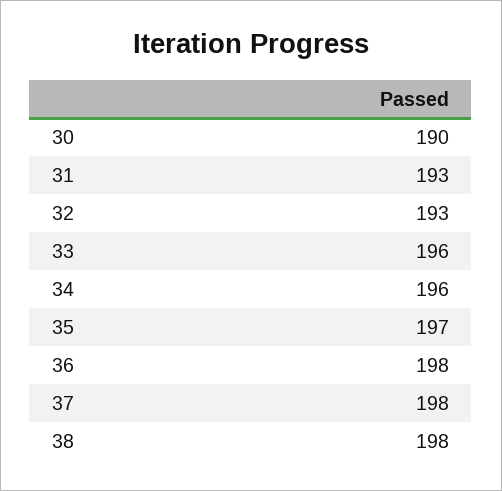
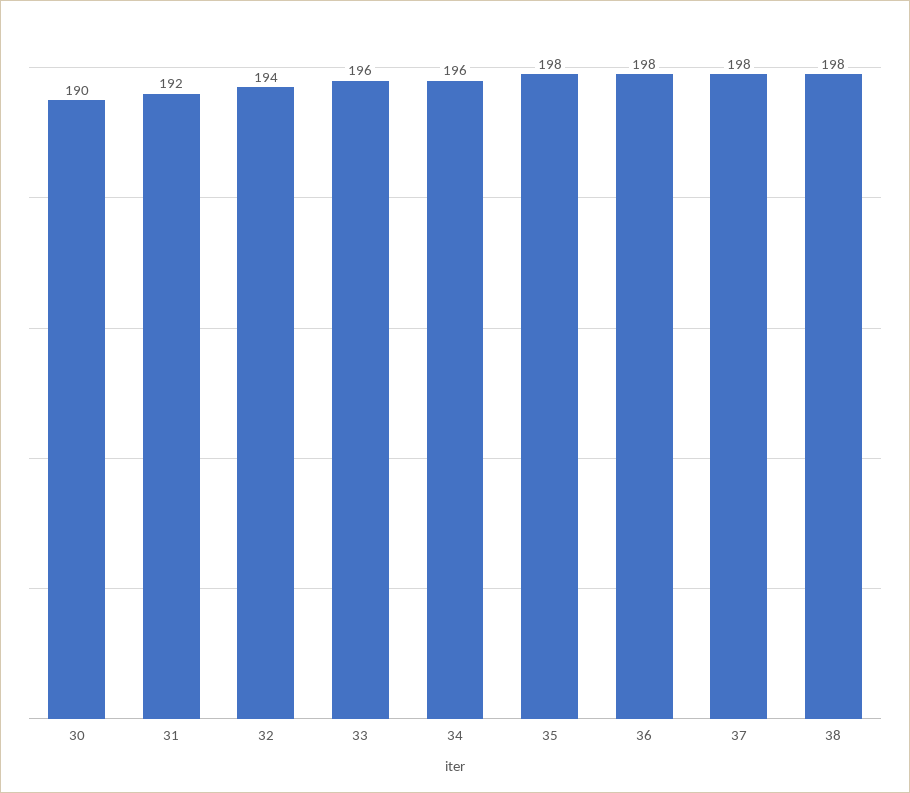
31: 193 -> 192
32: 193 -> 194
35: 197 -> 198

